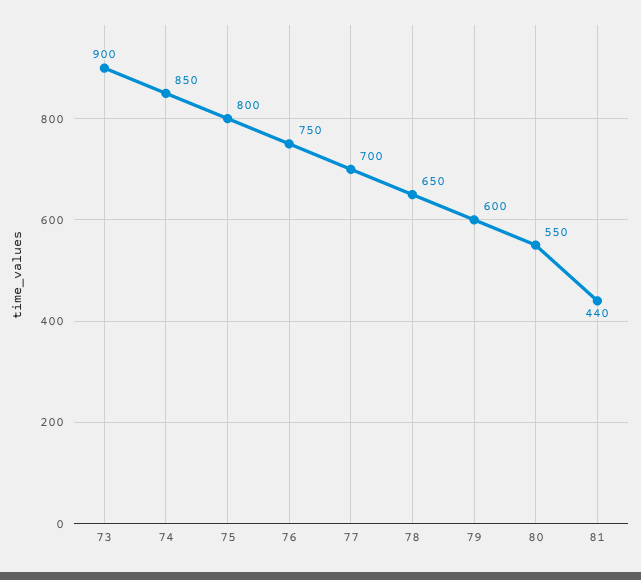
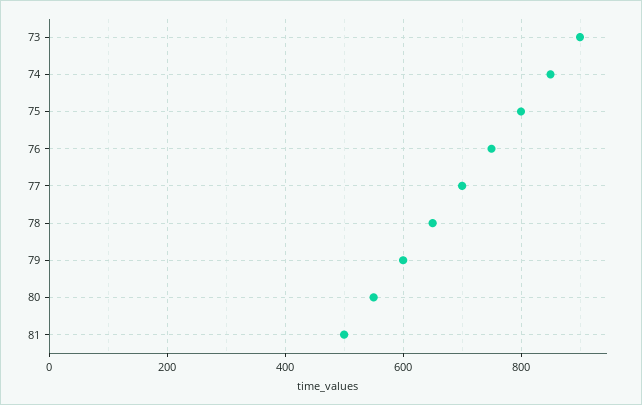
81: 440 -> 500

